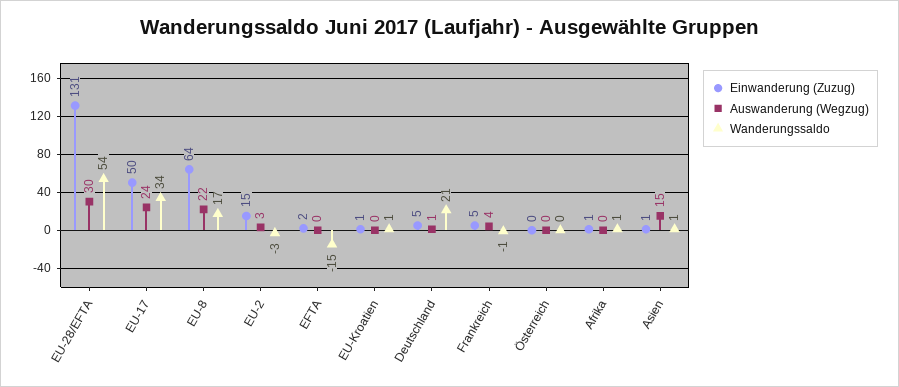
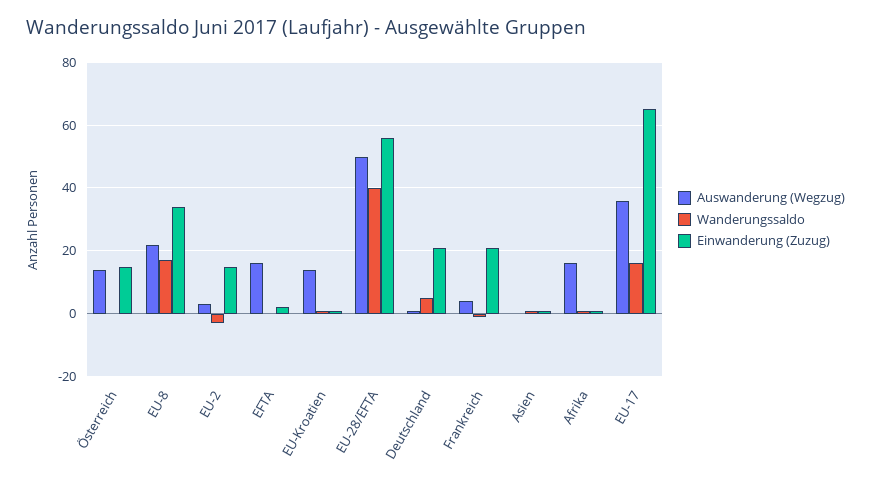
Einwanderung (Zuzug), EU-28/EFTA: 131 -> 55
Auswanderung (Wegzug), EU-28/EFTA: 30 -> 50
Wanderungssaldo, EU-28/EFTA: 54 -> 40
Einwanderung (Zuzug), EU-17: 50 -> 65
Auswanderung (Wegzug), EU-17: 24 -> 35
Wanderungssaldo, EU-17: 34 -> 15
Einwanderung (Zuzug), EU-8: 64 -> 35
Auswanderung (Wegzug), EFTA: 0 -> 15
Wanderungssaldo, EFTA: -15 -> 0
Auswanderung (Wegzug), EU-Kroatien: 0 -> 15
Einwanderung (Zuzug), Deutschland: 5 -> 20
Wanderungssaldo, Deutschland: 21 -> 5
Einwanderung (Zuzug), Frankreich: 5 -> 20
Einwanderung (Zuzug), Österreich: 0 -> 15
Auswanderung (Wegzug), Österreich: 0 -> 15
Auswanderung (Wegzug), Afrika: 0 -> 15
Auswanderung (Wegzug), Asien: 15 -> 0

